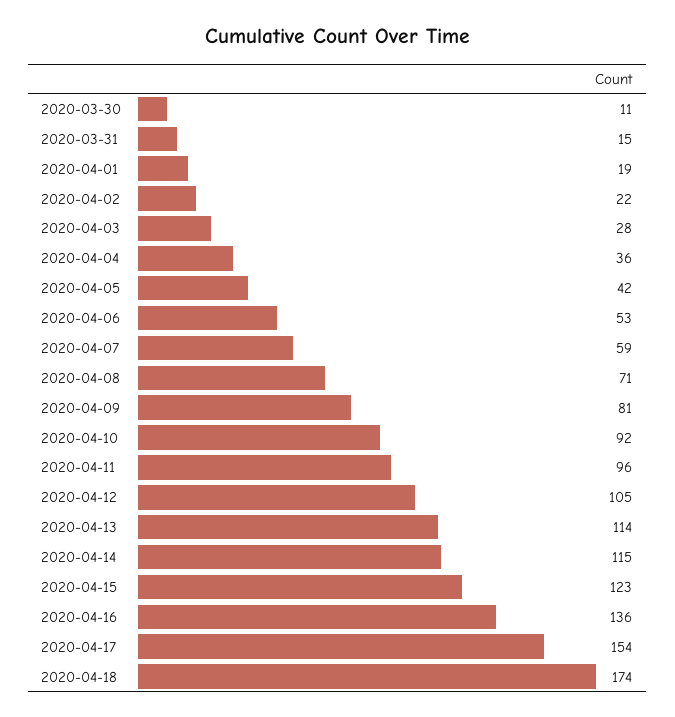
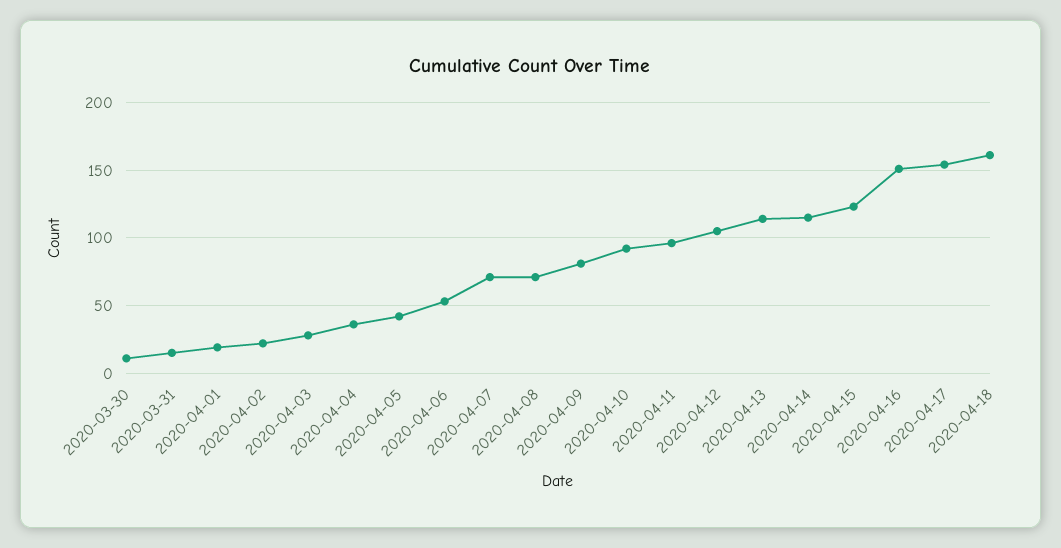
2020-04-07: 59 -> 70
2020-04-16: 136 -> 150
2020-04-18: 174 -> 160

